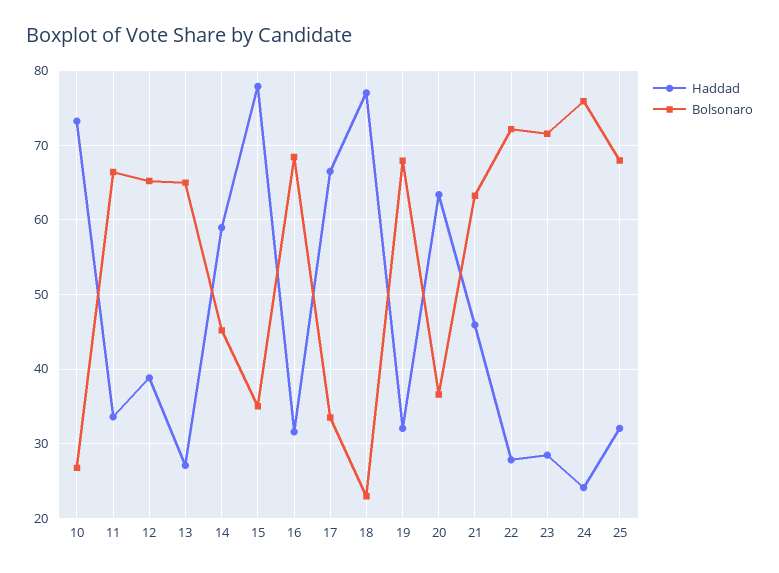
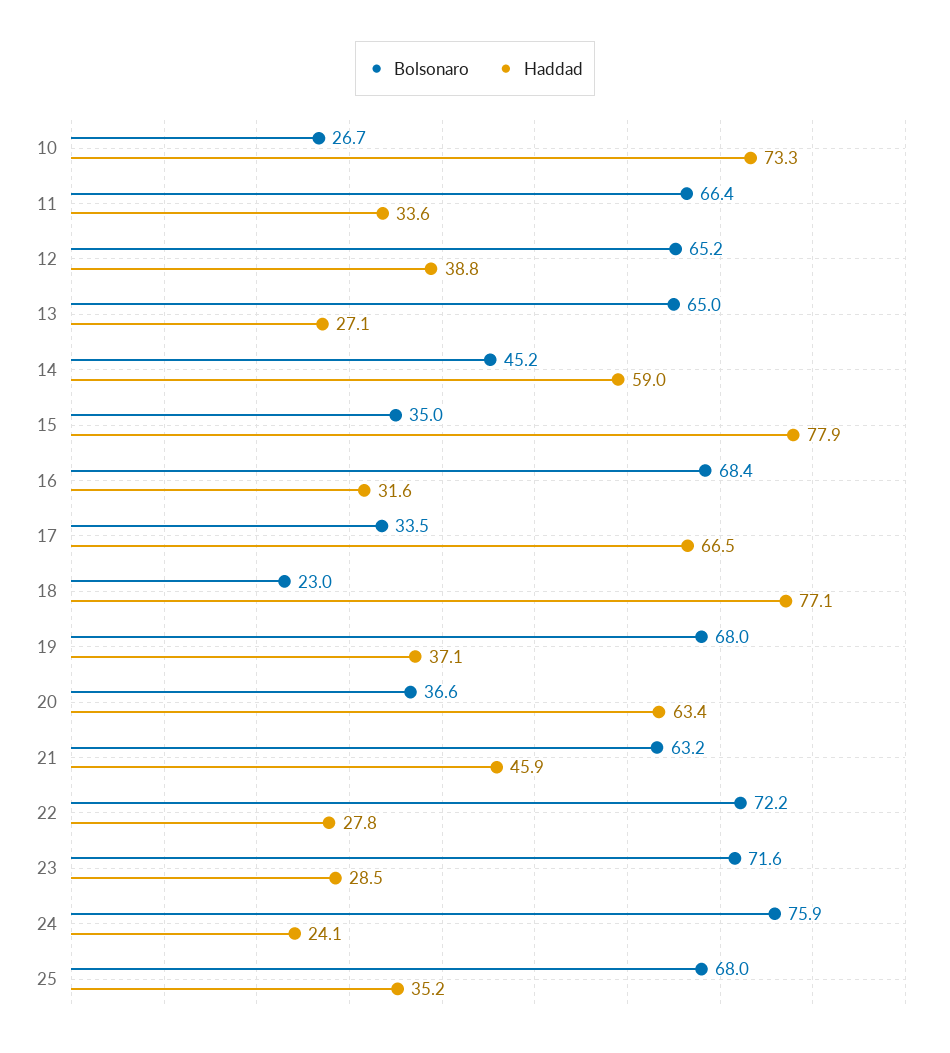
Haddad, 19: 32 -> 37.1
Haddad, 25: 32 -> 35.2

